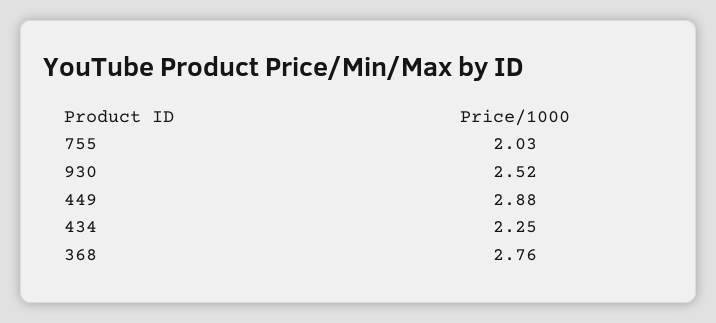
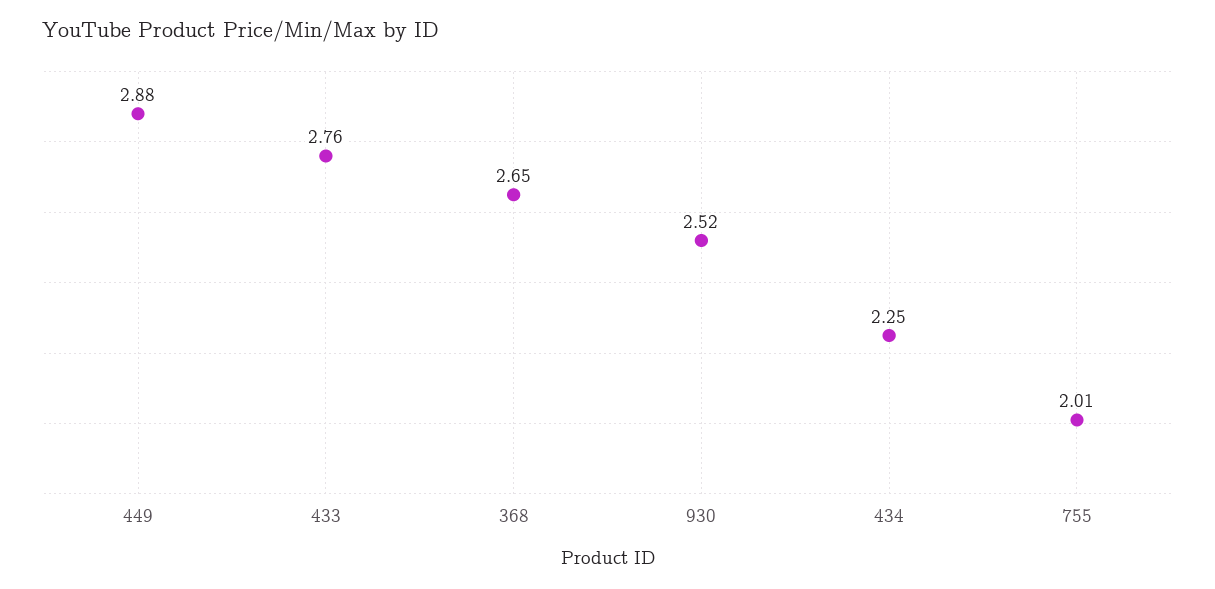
755: 2.03 -> 2.01
368: 2.76 -> 2.65
433: none -> 2.76

